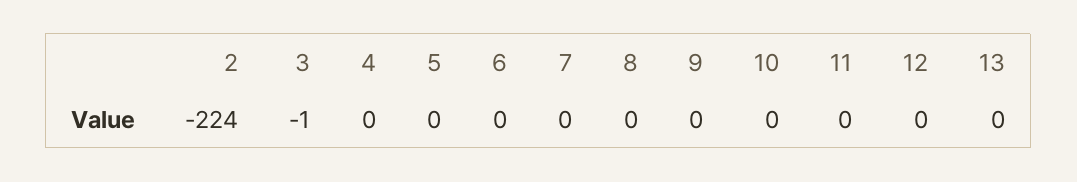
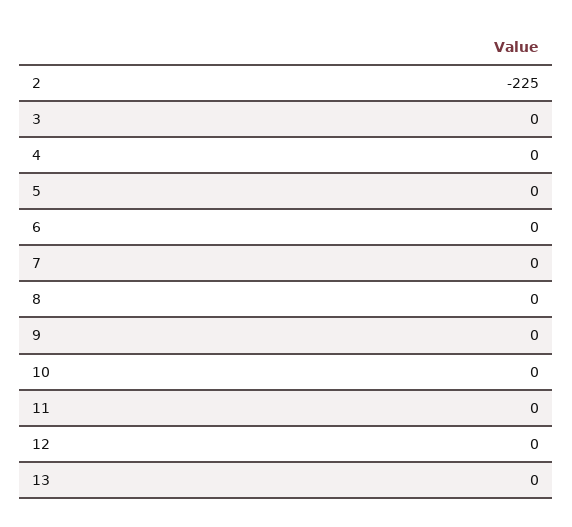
2: -224 -> -225
3: -1 -> 0

